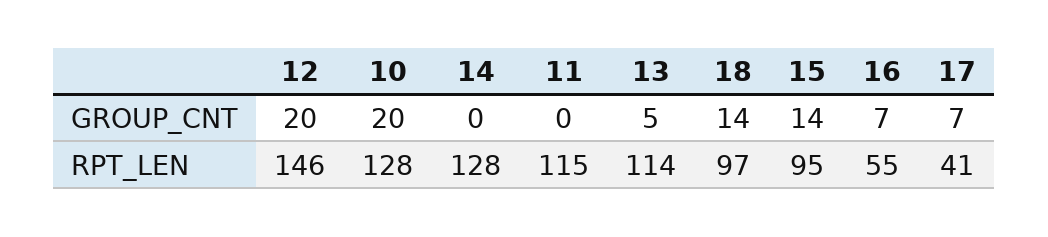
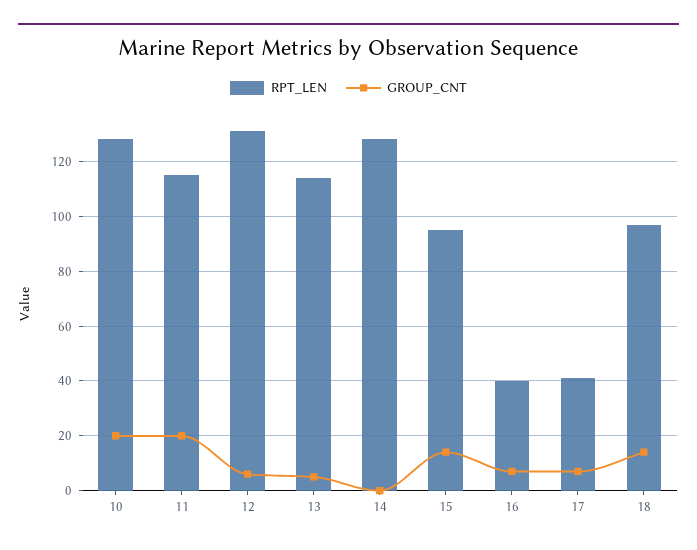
GROUP_CNT, 12: 20 -> 5
GROUP_CNT, 11: 0 -> 20
RPT_LEN, 12: 146 -> 130
RPT_LEN, 16: 55 -> 40

